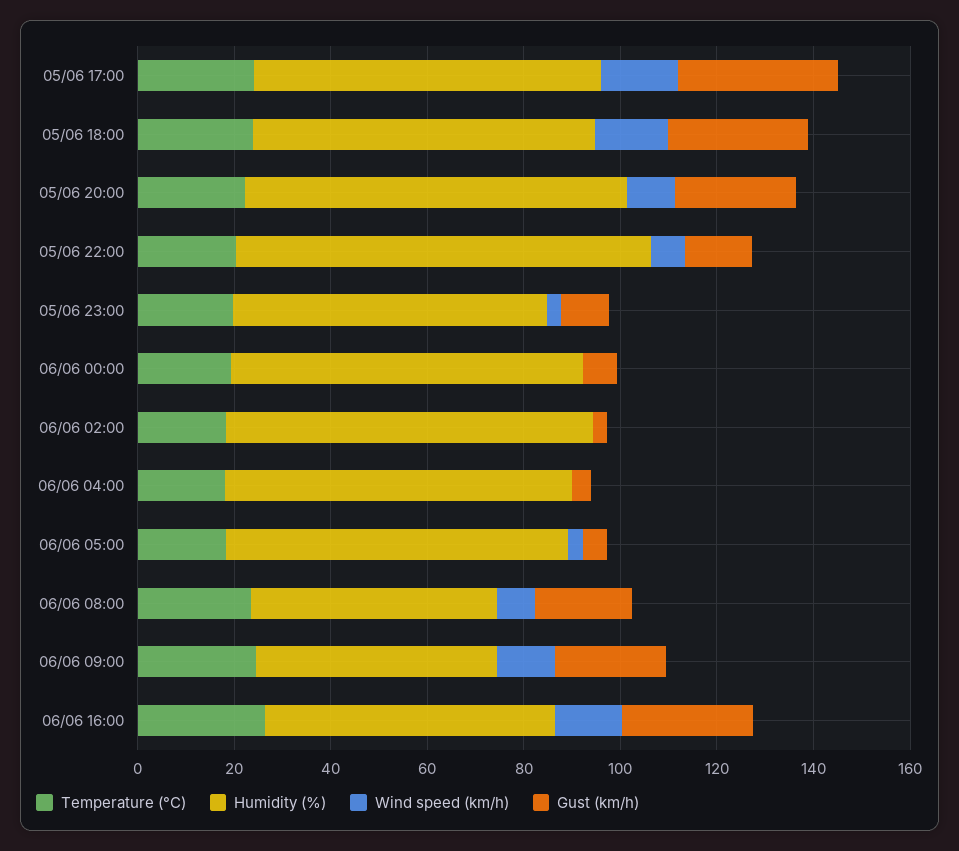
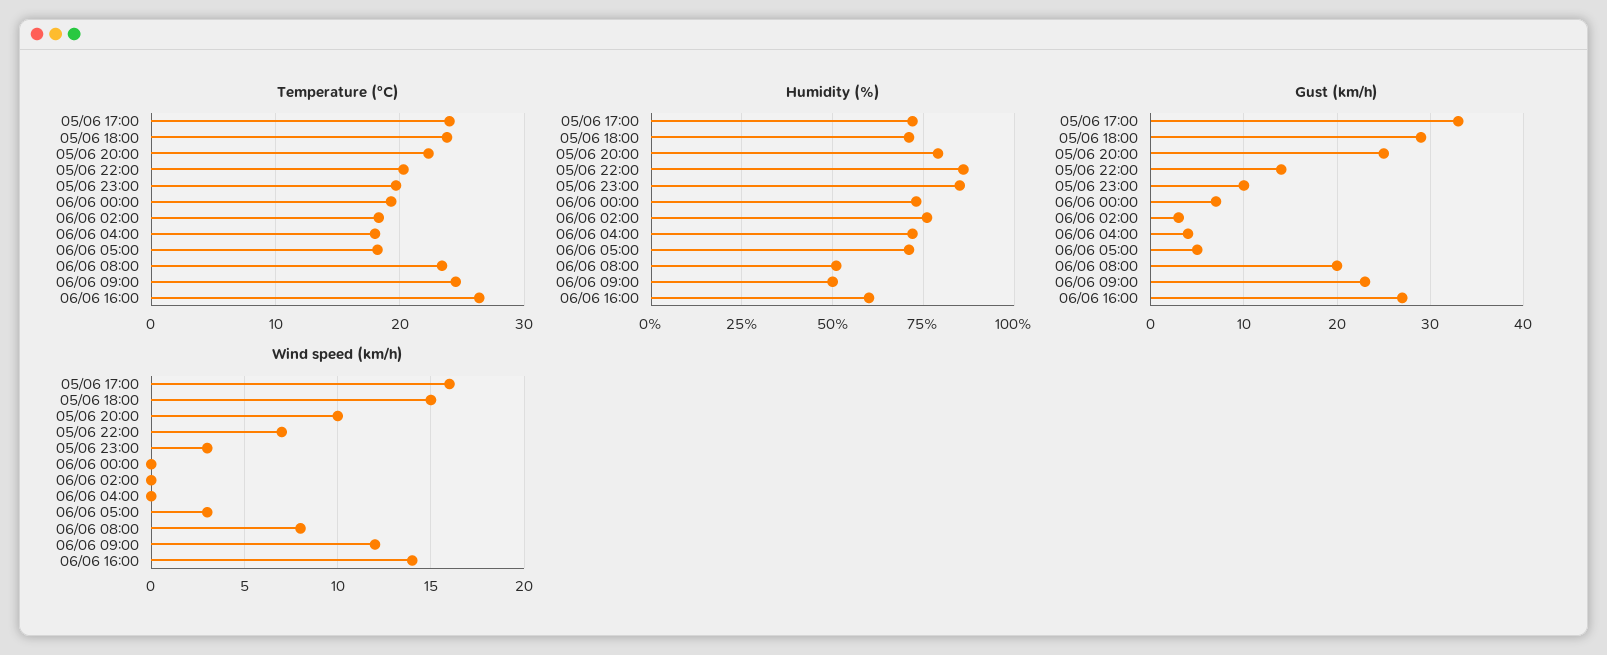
Humidity (%), 05/06 23:00: 65 -> 85

